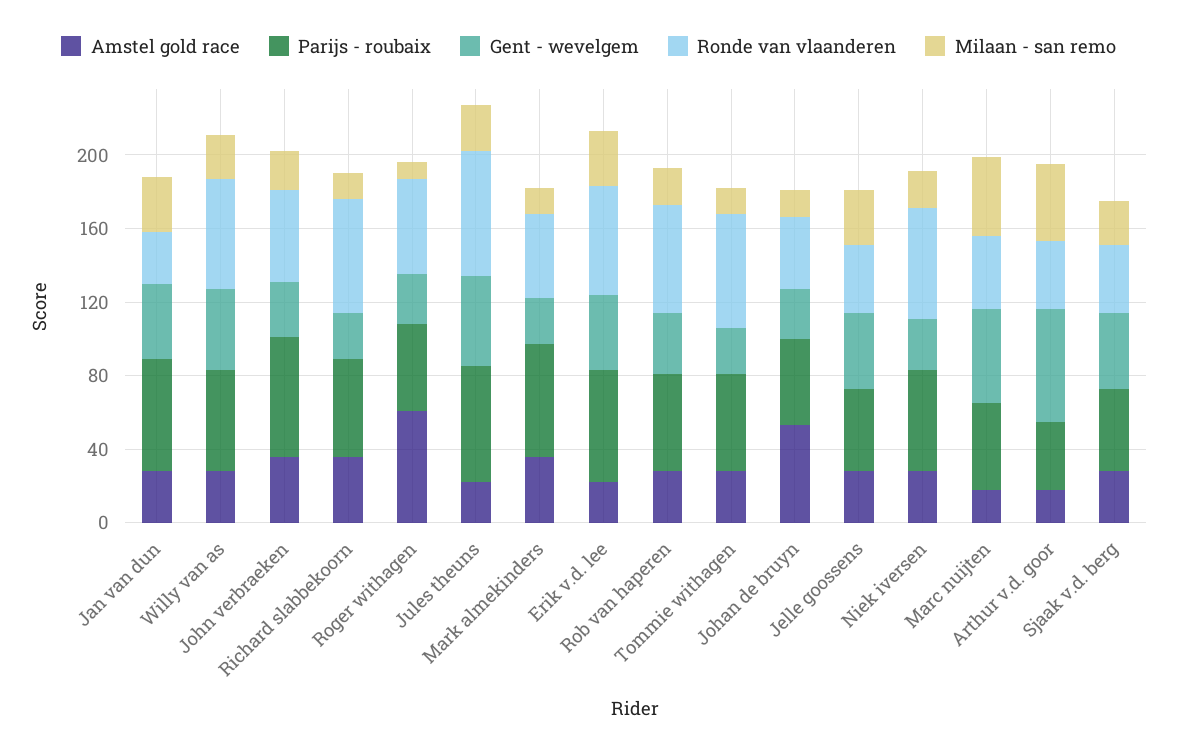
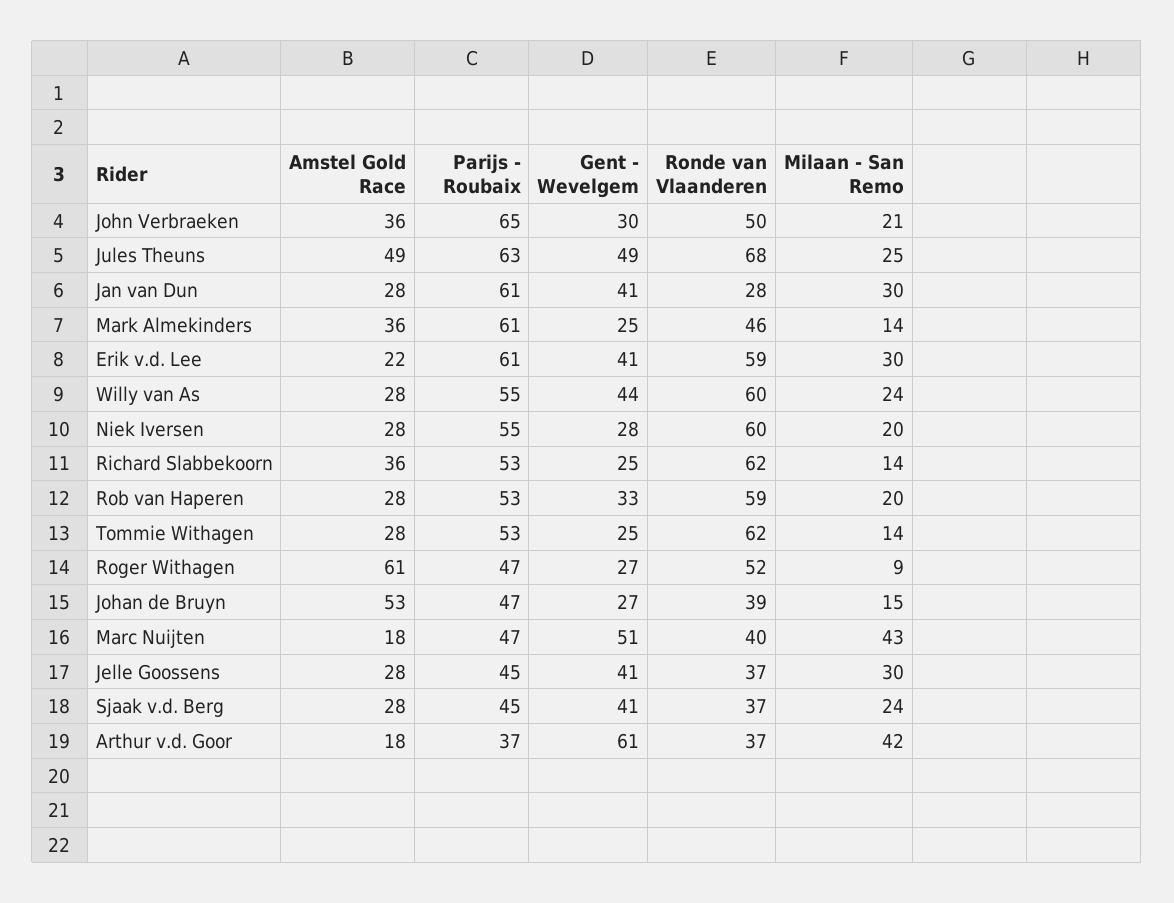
Amstel gold race, Jules theuns: 20 -> 49

